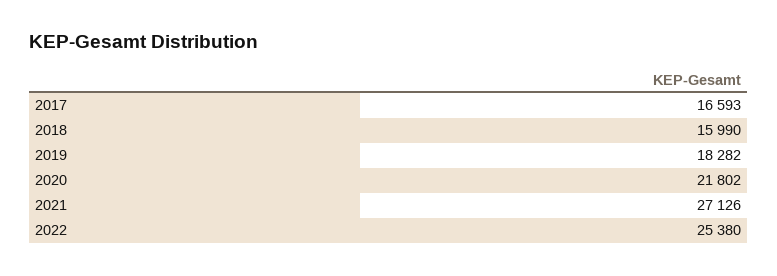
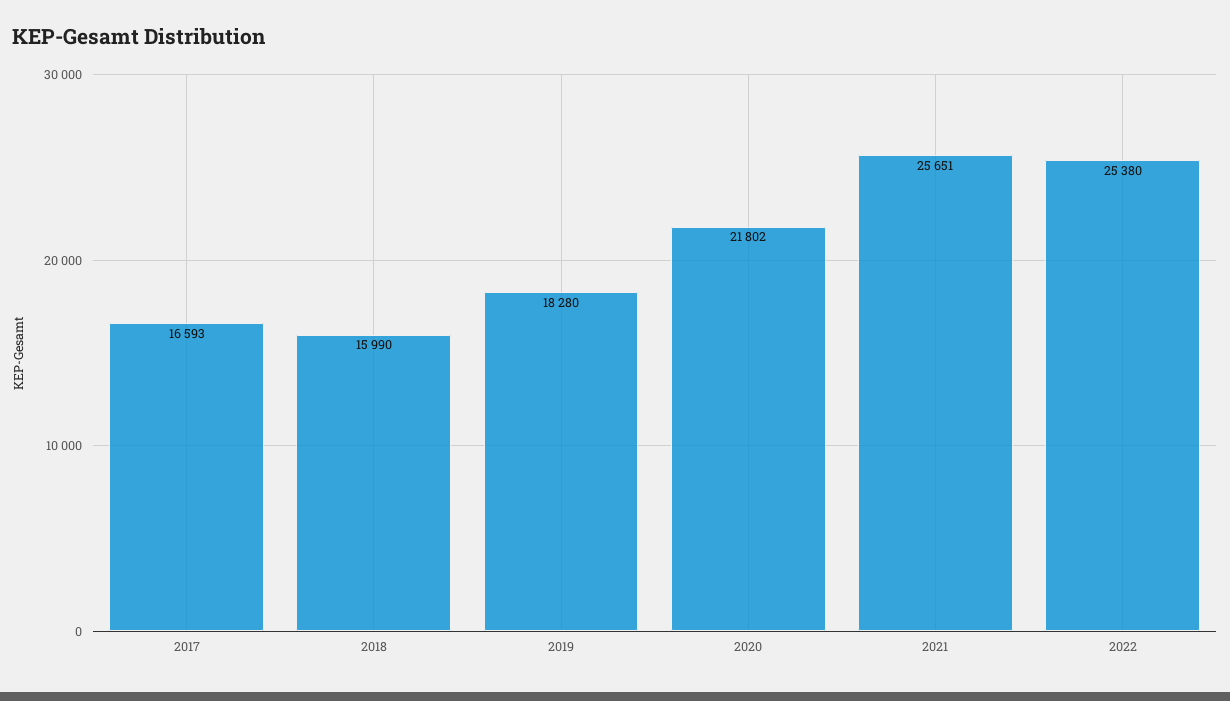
2019: 18282 -> 18280
2021: 27126 -> 25651

